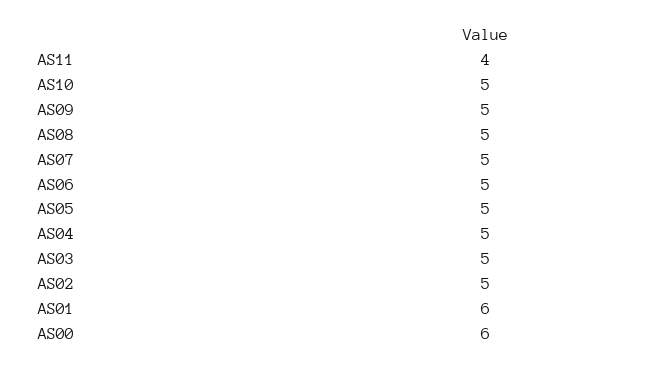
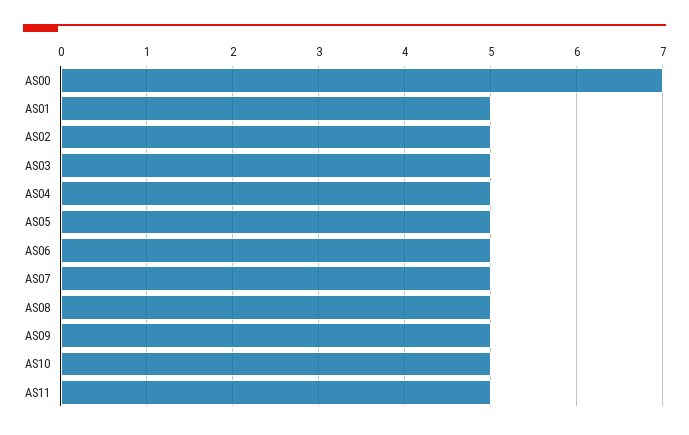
AS11: 4 -> 5
AS01: 6 -> 5
AS00: 6 -> 7

